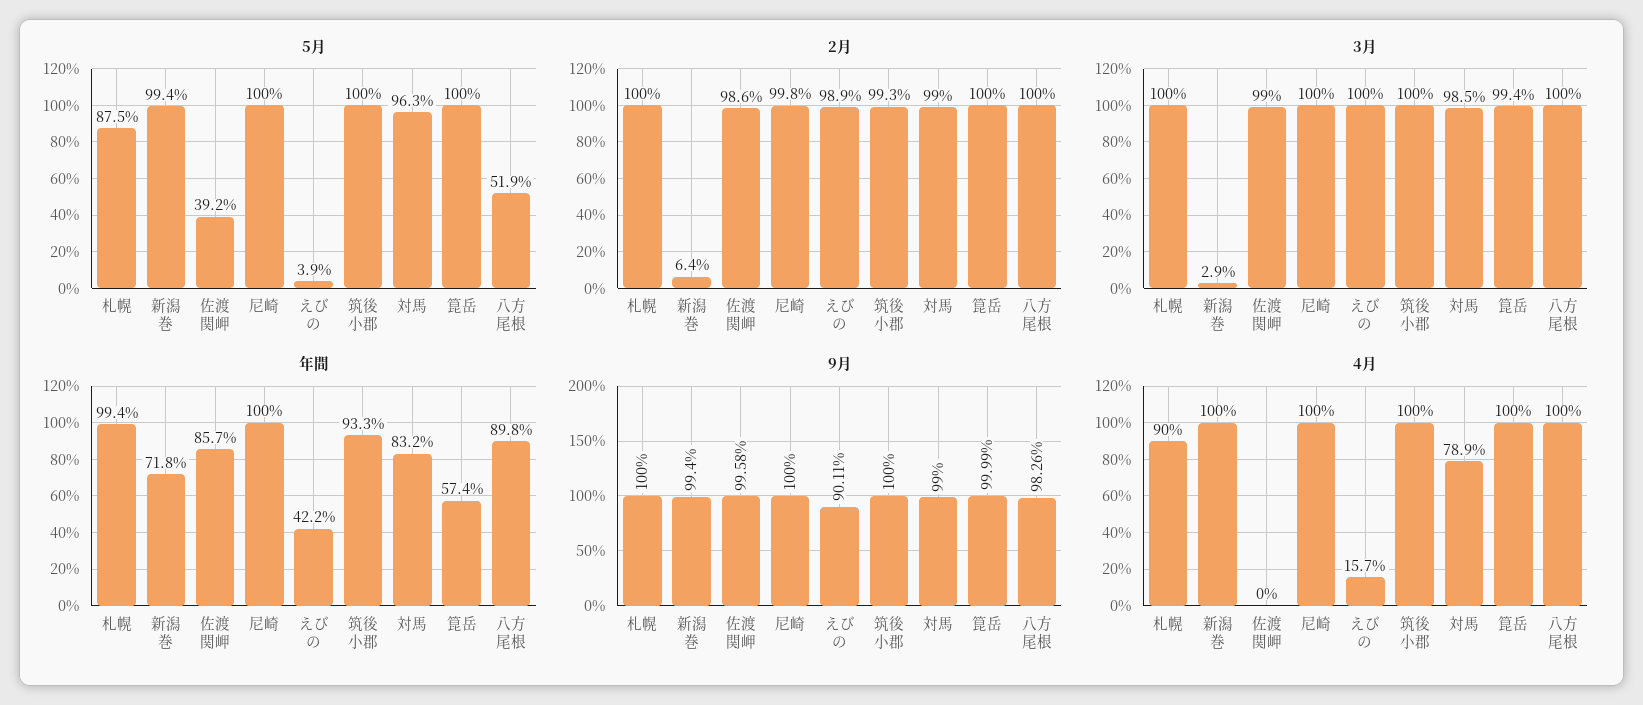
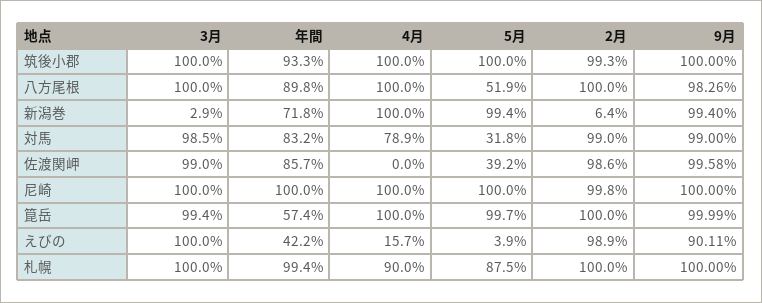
5月, 対馬: 96.3 -> 31.8
5月, 箟岳: 100 -> 99.7

